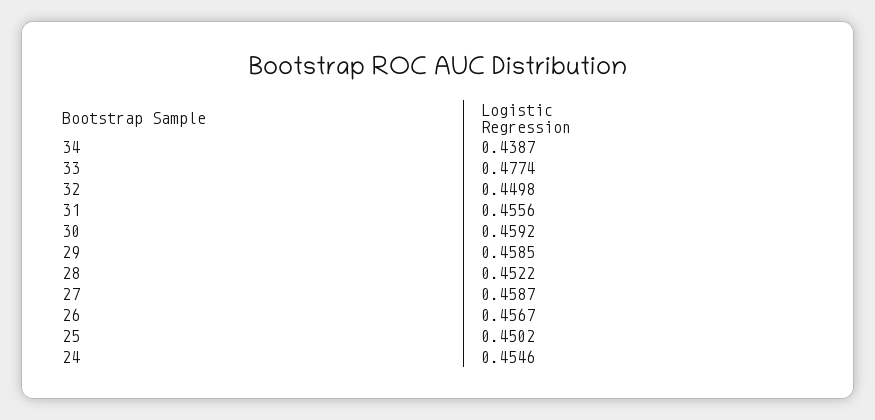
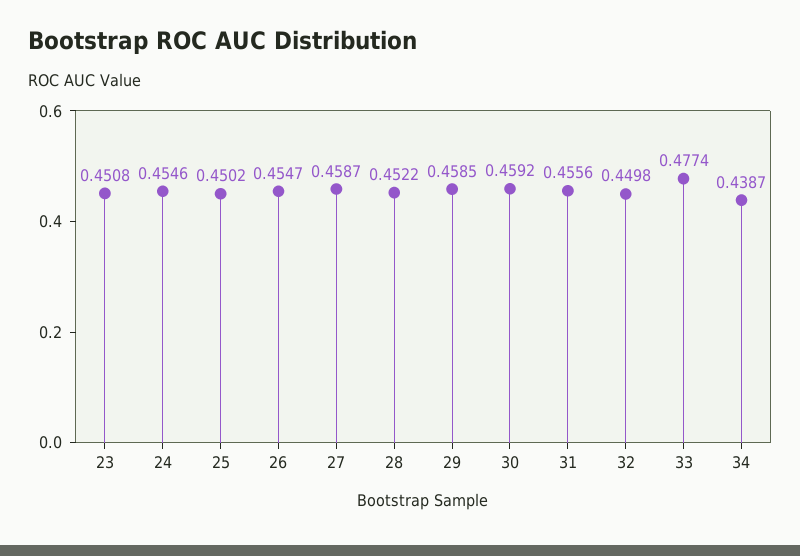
26: 0.4567 -> 0.4547
23: none -> 0.4508

